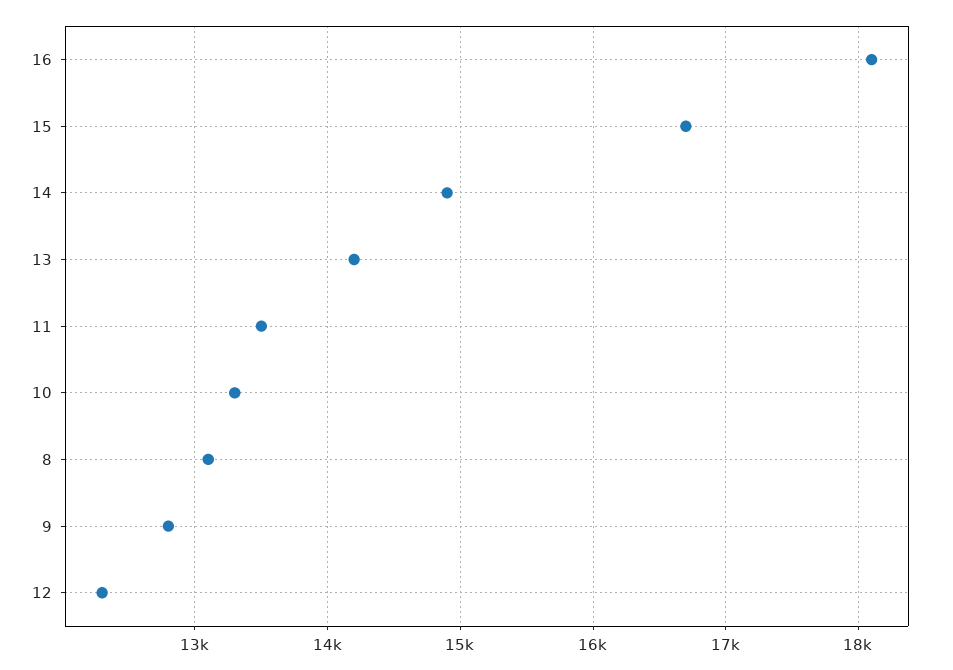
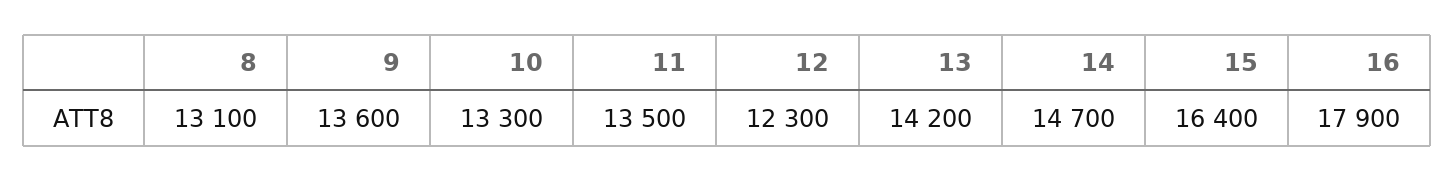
16: 18100 -> 17900
15: 16700 -> 16400
14: 14900 -> 14700
9: 12800 -> 13600

